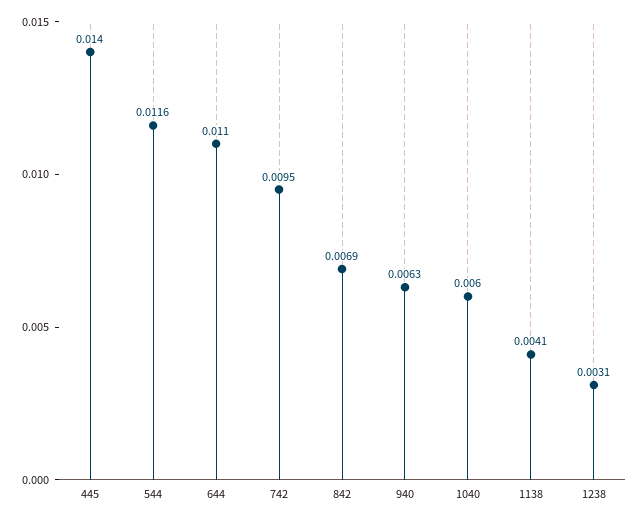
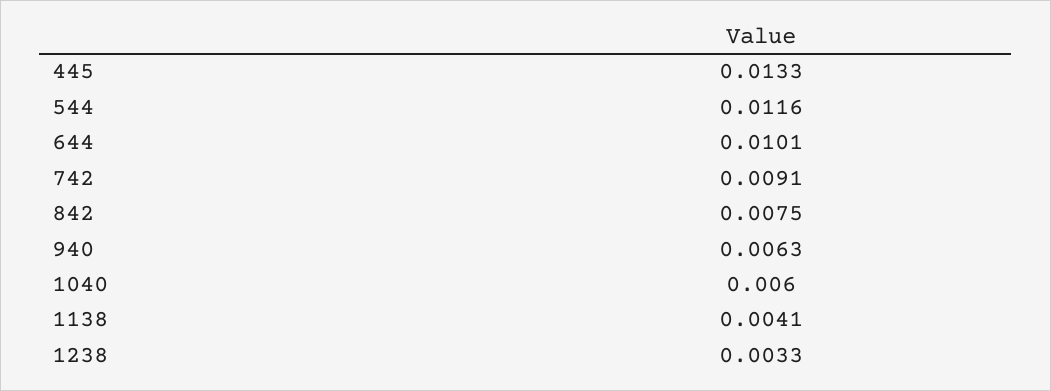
445: 0.014 -> 0.0133
644: 0.011 -> 0.0101
742: 0.0095 -> 0.0091
842: 0.0069 -> 0.0075
1238: 0.0031 -> 0.0033

